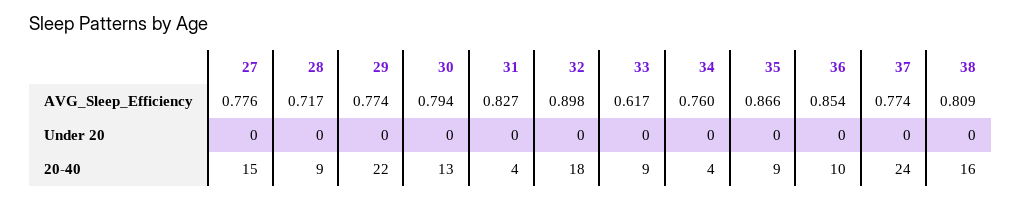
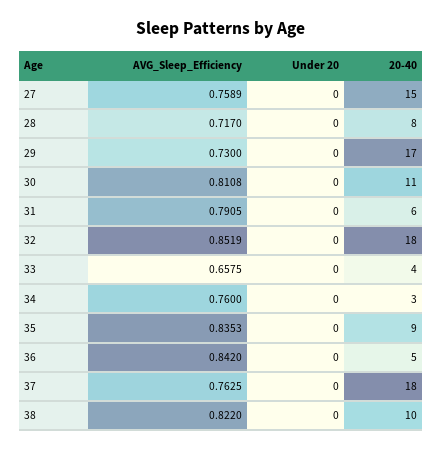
27, AVG_Sleep_Efficiency: 0.776 -> 0.7589
29, AVG_Sleep_Efficiency: 0.774 -> 0.73
30, AVG_Sleep_Efficiency: 0.794 -> 0.8108
31, AVG_Sleep_Efficiency: 0.827 -> 0.7905
32, AVG_Sleep_Efficiency: 0.898 -> 0.8519
33, AVG_Sleep_Efficiency: 0.617 -> 0.6575
35, AVG_Sleep_Efficiency: 0.866 -> 0.8353
36, AVG_Sleep_Efficiency: 0.854 -> 0.842
37, AVG_Sleep_Efficiency: 0.774 -> 0.7625
38, AVG_Sleep_Efficiency: 0.809 -> 0.822
28, 20-40: 9 -> 8
29, 20-40: 22 -> 17
30, 20-40: 13 -> 11
31, 20-40: 4 -> 6
33, 20-40: 9 -> 4
34, 20-40: 4 -> 3
36, 20-40: 10 -> 5
37, 20-40: 24 -> 18
38, 20-40: 16 -> 10

